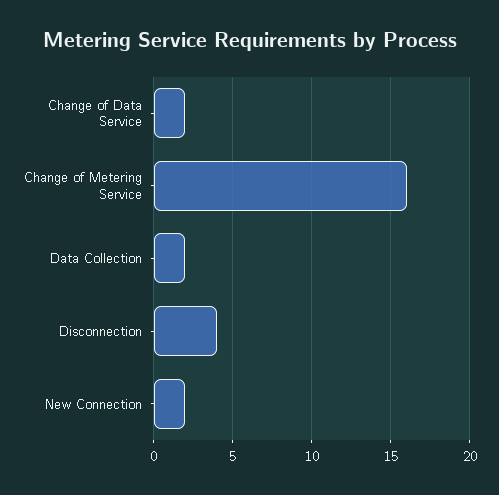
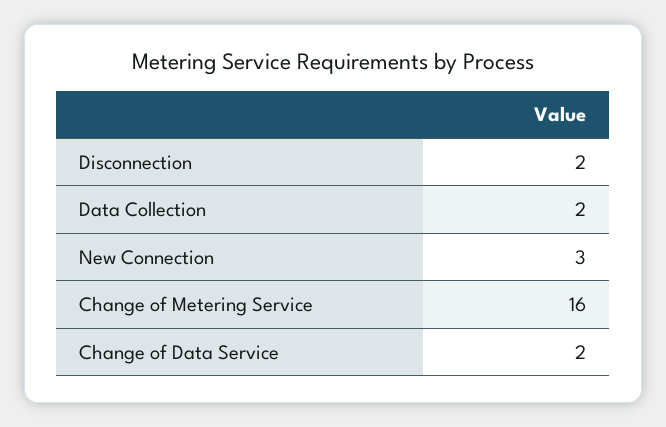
Disconnection: 4 -> 2
New Connection: 2 -> 3

